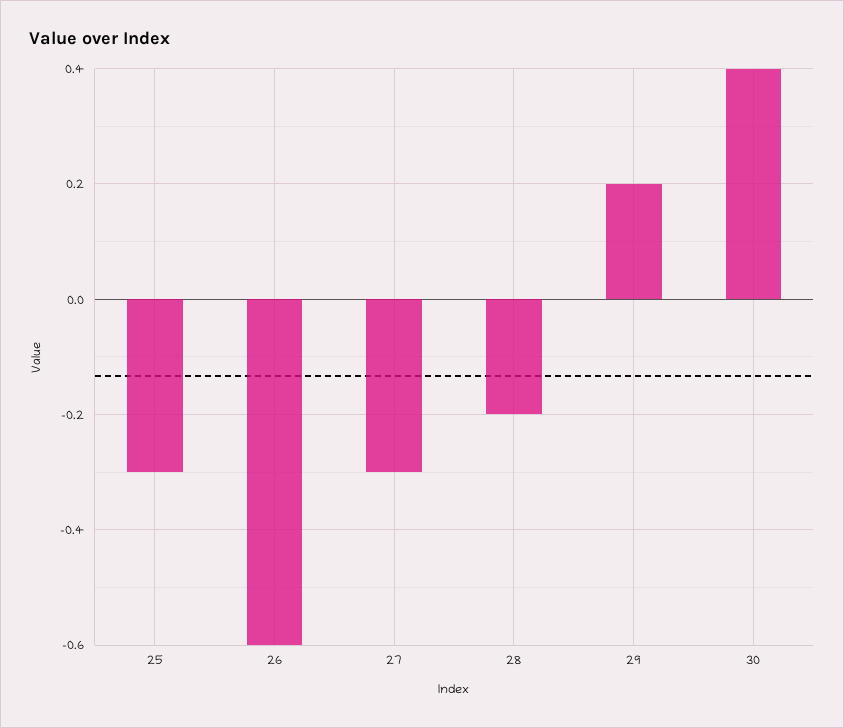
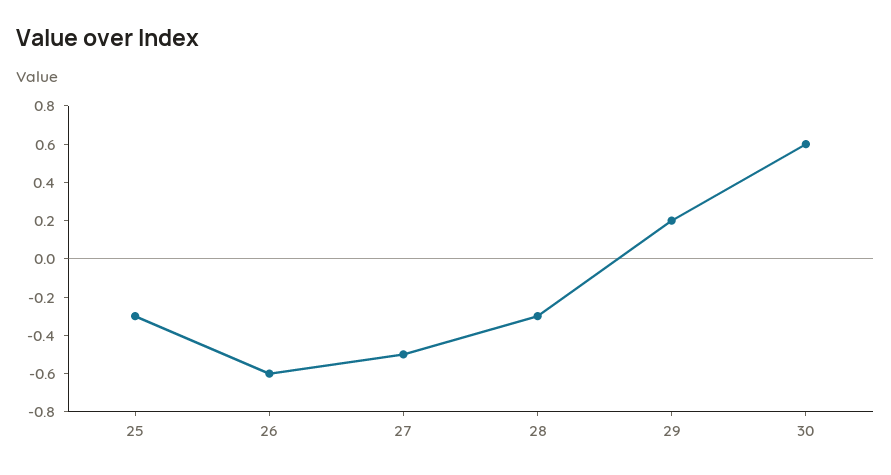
27: -0.3 -> -0.5
28: -0.2 -> -0.3
30: 0.4 -> 0.6

